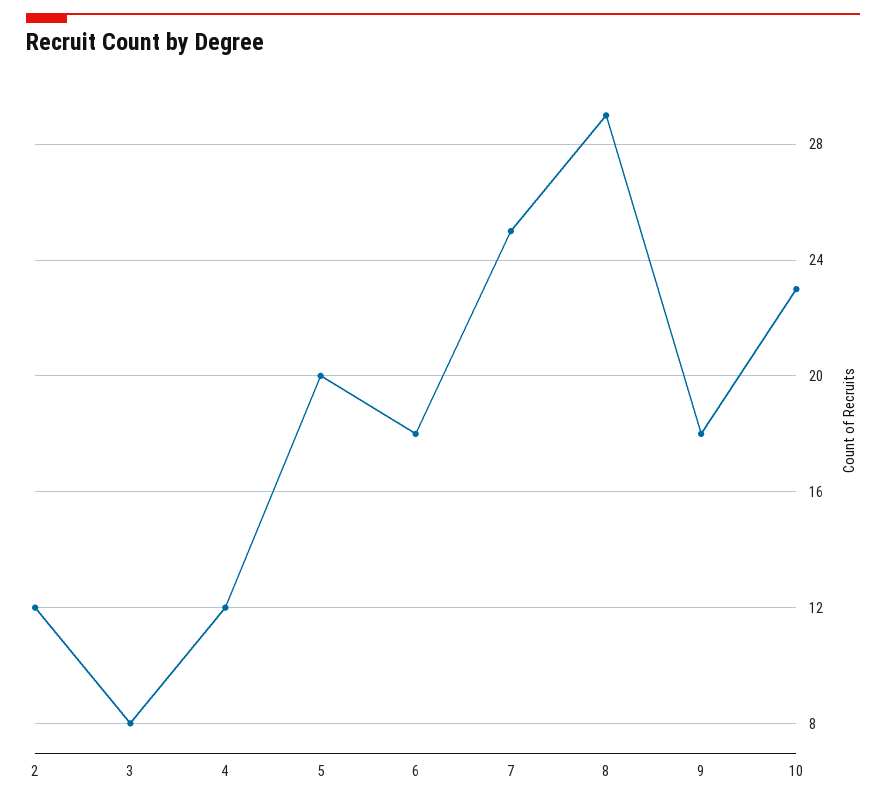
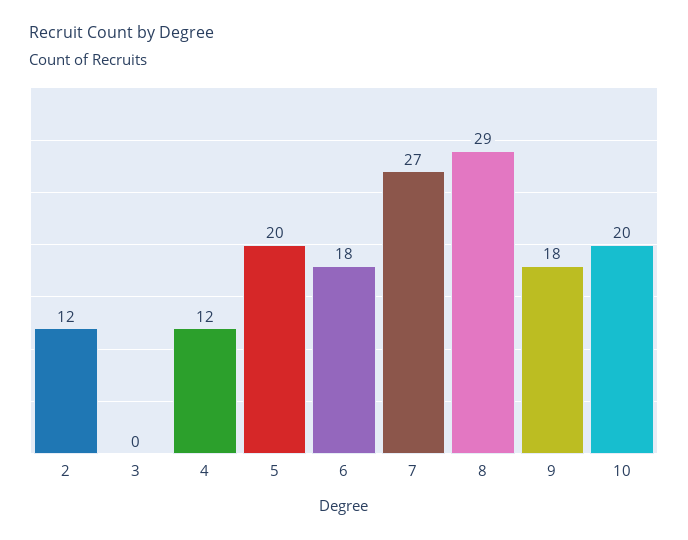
3: 8 -> 0
7: 25 -> 27
10: 23 -> 20

